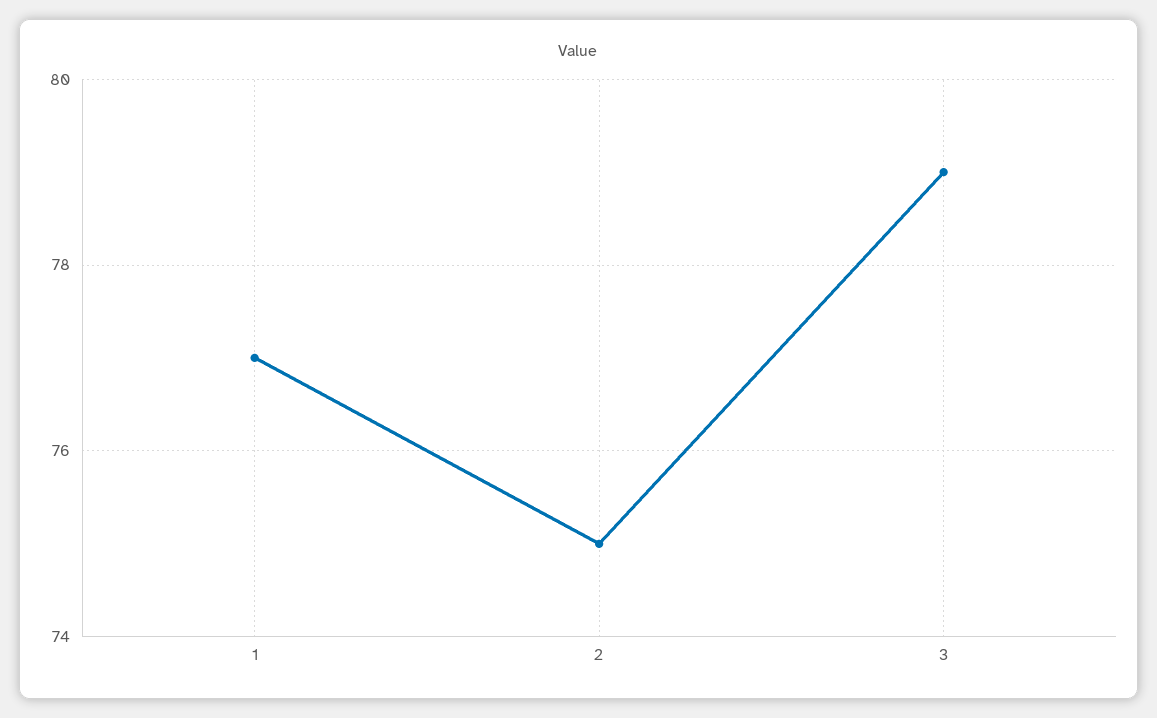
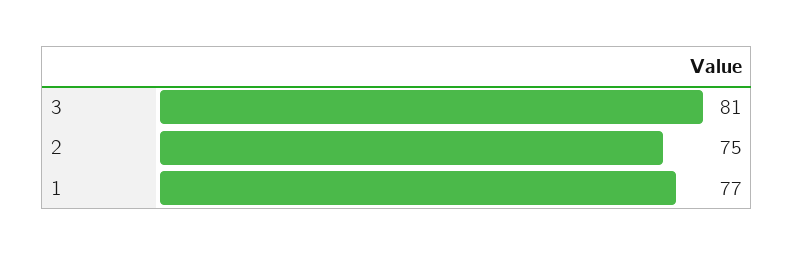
3: 79 -> 81

